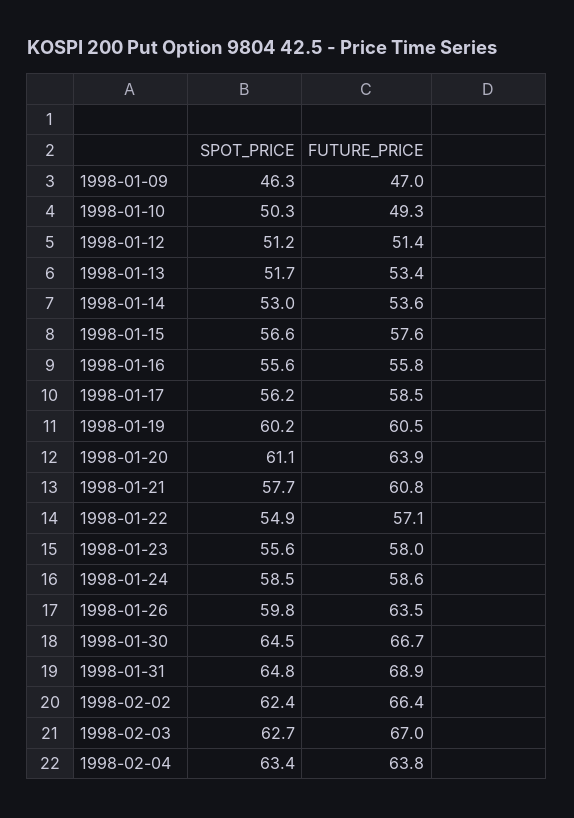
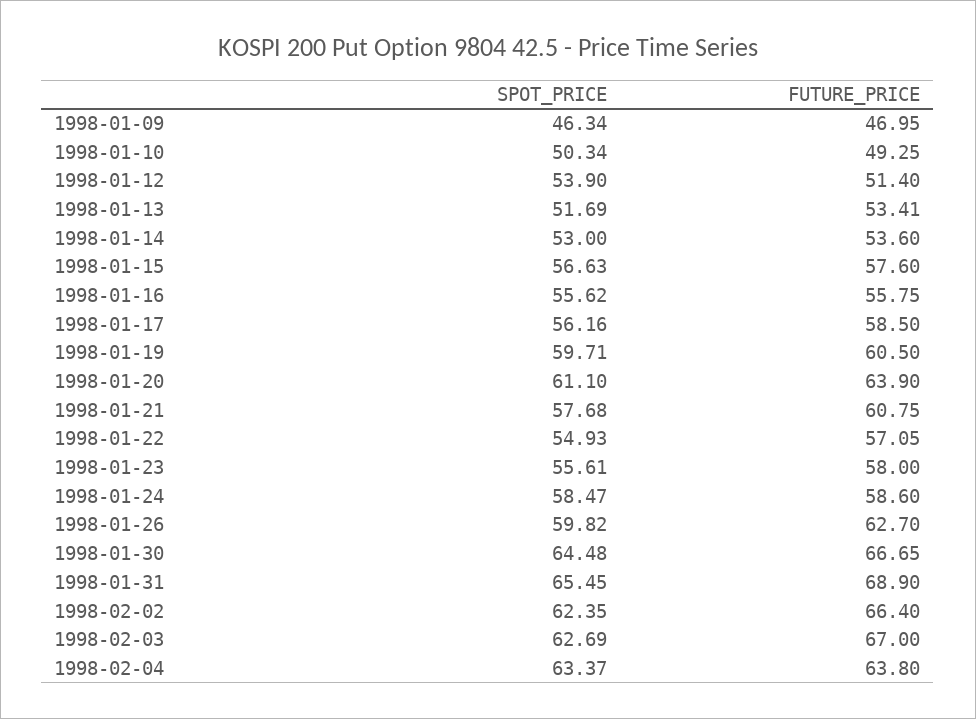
SPOT_PRICE, 1998-01-12: 51.2 -> 53.9
SPOT_PRICE, 1998-01-19: 60.2 -> 59.71
FUTURE_PRICE, 1998-01-26: 63.5 -> 62.7
SPOT_PRICE, 1998-01-31: 64.8 -> 65.45

